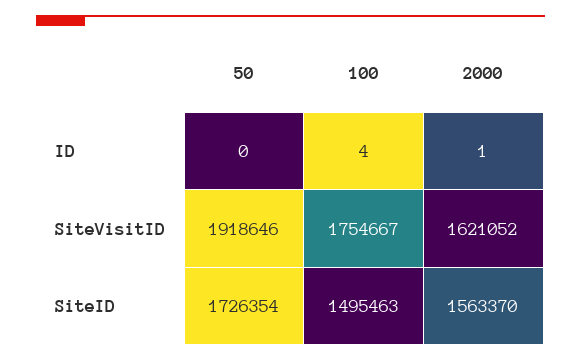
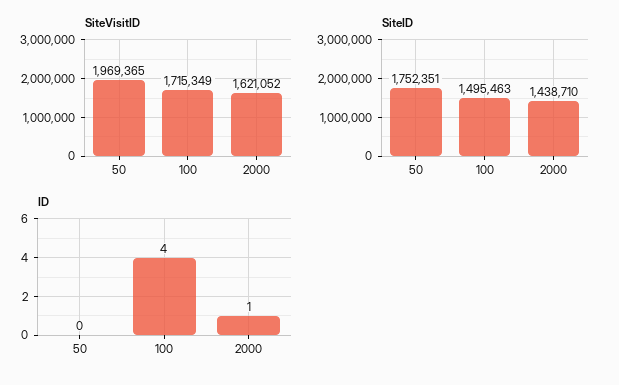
SiteVisitID, 50: 1918646 -> 1969365
SiteVisitID, 100: 1754667 -> 1715349
SiteID, 50: 1726354 -> 1752351
SiteID, 2000: 1563370 -> 1438710

